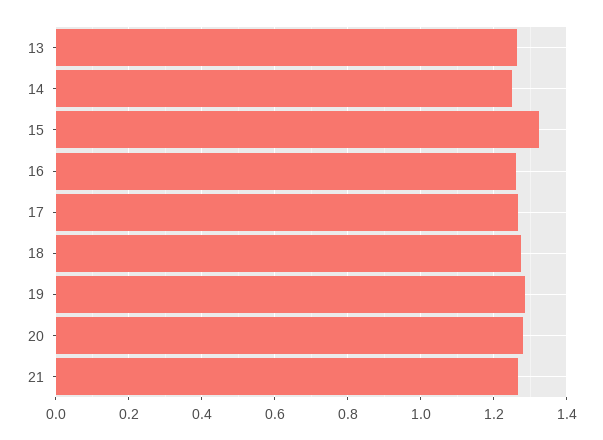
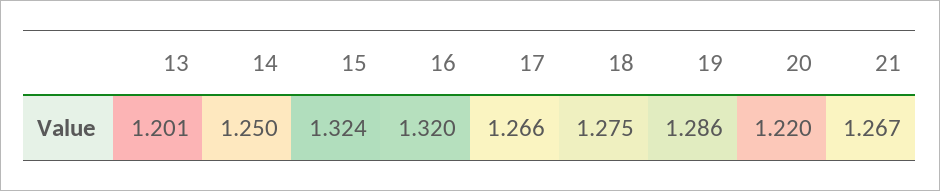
13: 1.26 -> 1.201
16: 1.26 -> 1.32
20: 1.28 -> 1.22

